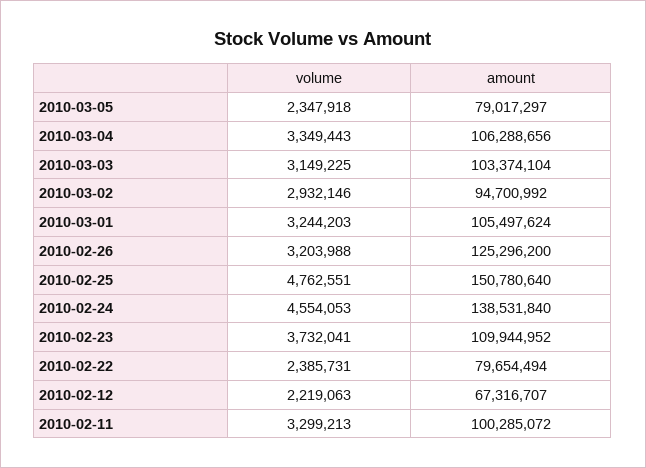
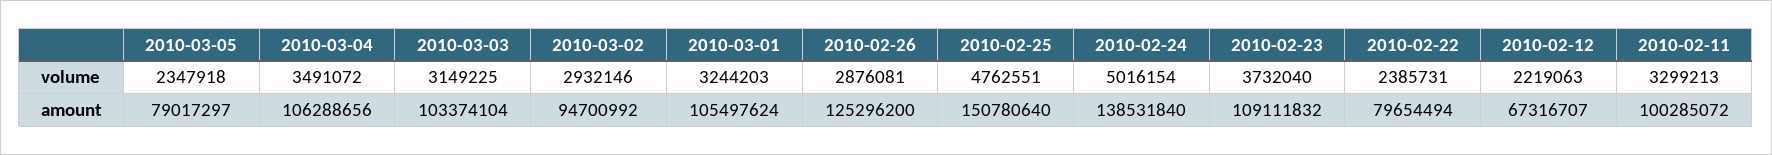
volume, 2010-03-04: 3349443 -> 3491072
volume, 2010-02-26: 3203988 -> 2876081
volume, 2010-02-24: 4554053 -> 5016154
volume, 2010-02-23: 3732041 -> 3732040
amount, 2010-02-23: 109944952 -> 109111832

